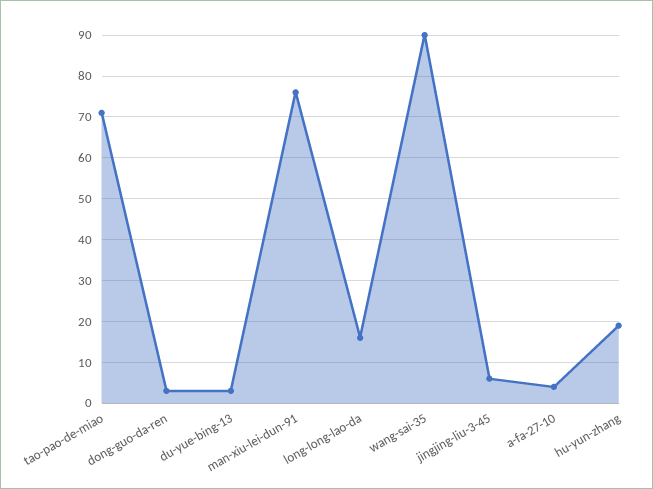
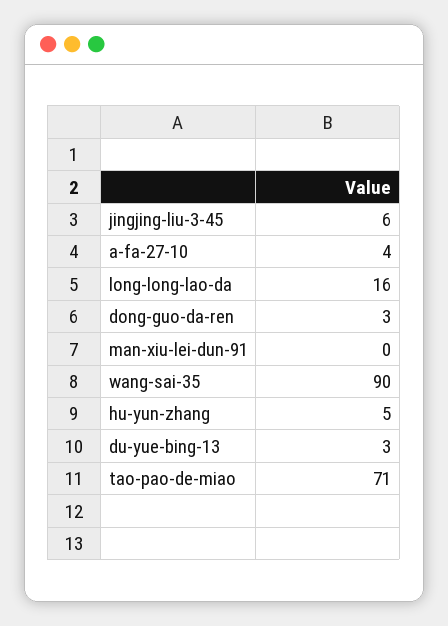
man-xiu-lei-dun-91: 75 -> 0
hu-yun-zhang: 20 -> 5

